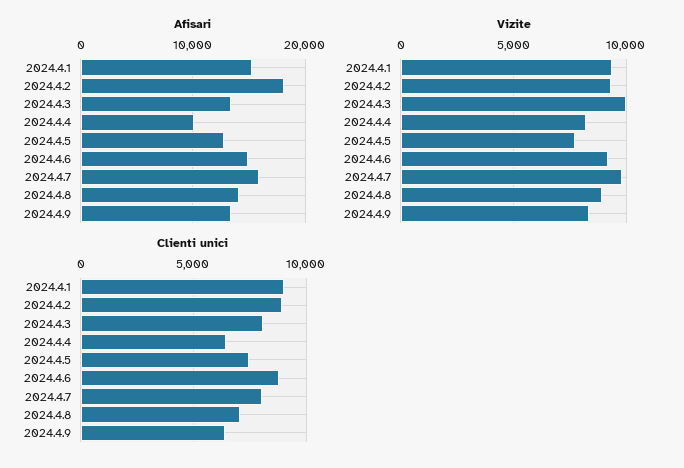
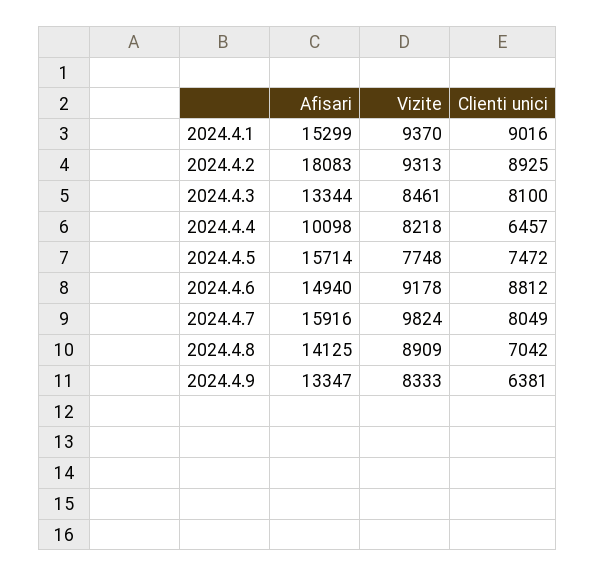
Afisari, 2024.4.5: 13000 -> 15714
Vizite, 2024.4.3: 10000 -> 8461

